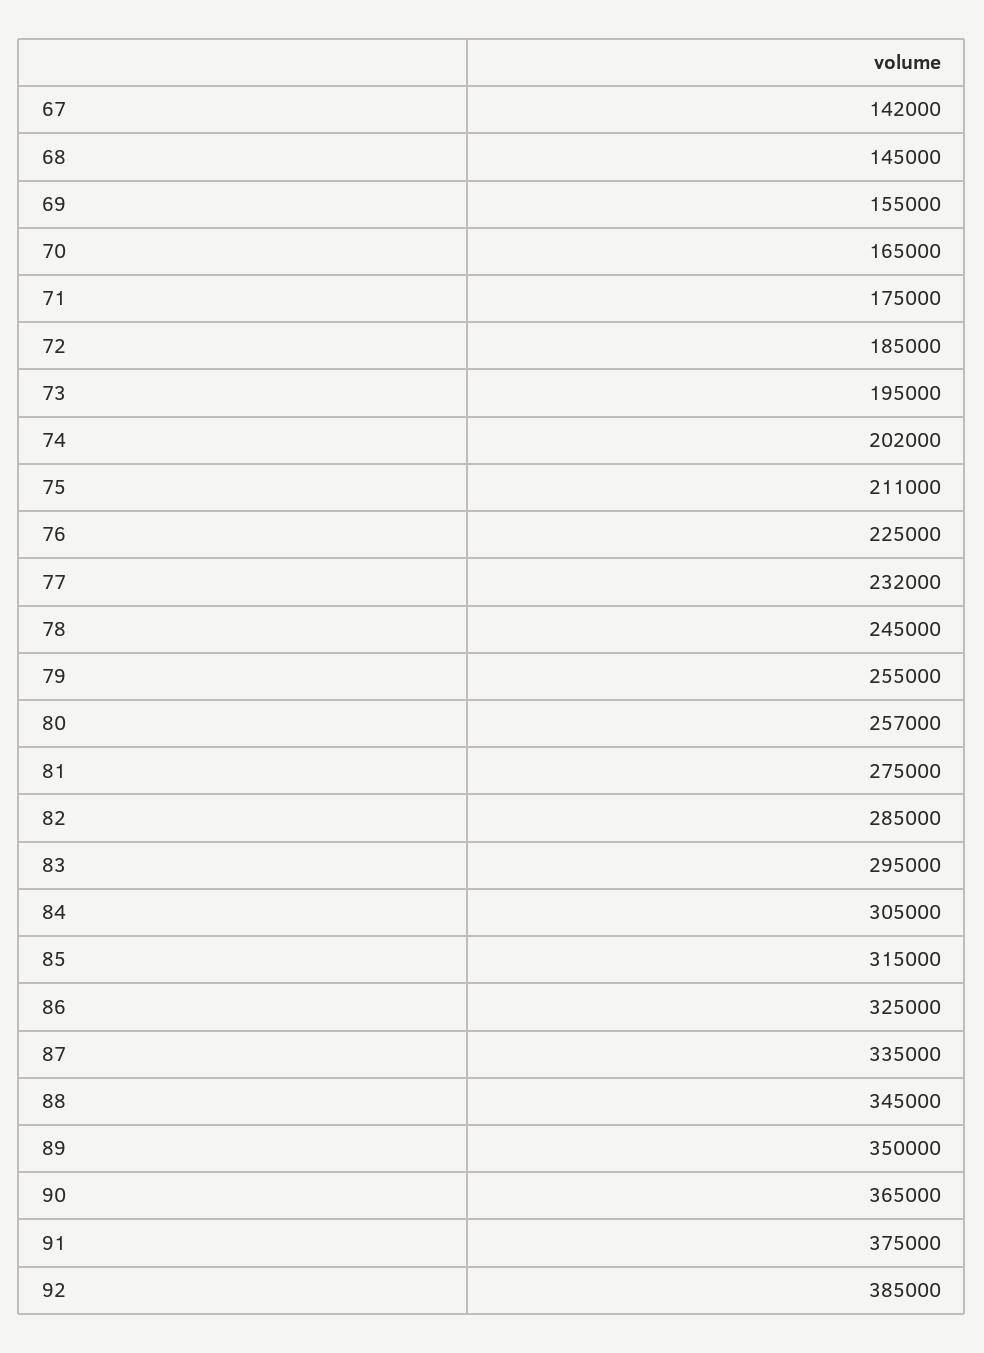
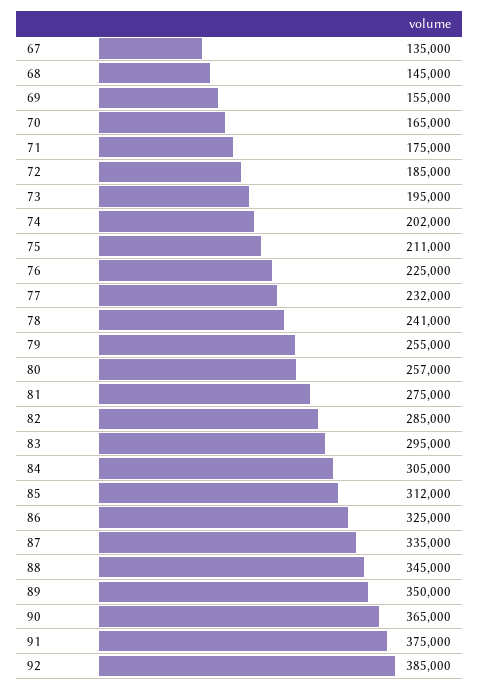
67: 142000 -> 135000
78: 245000 -> 241000
85: 315000 -> 312000

